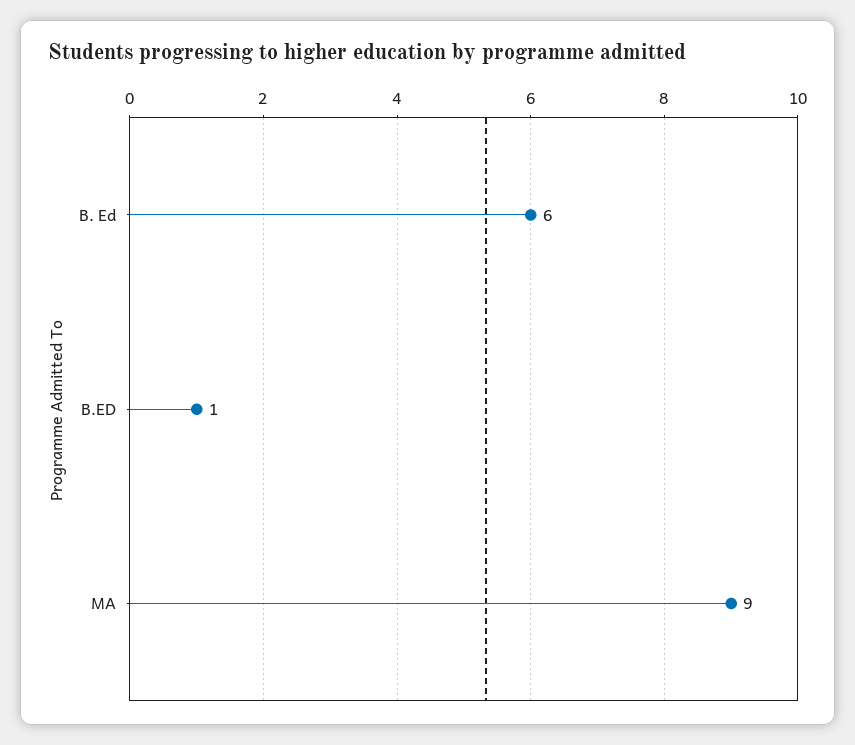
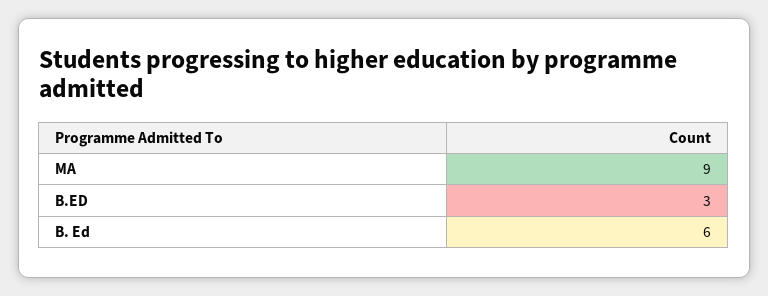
B.ED: 1 -> 3

